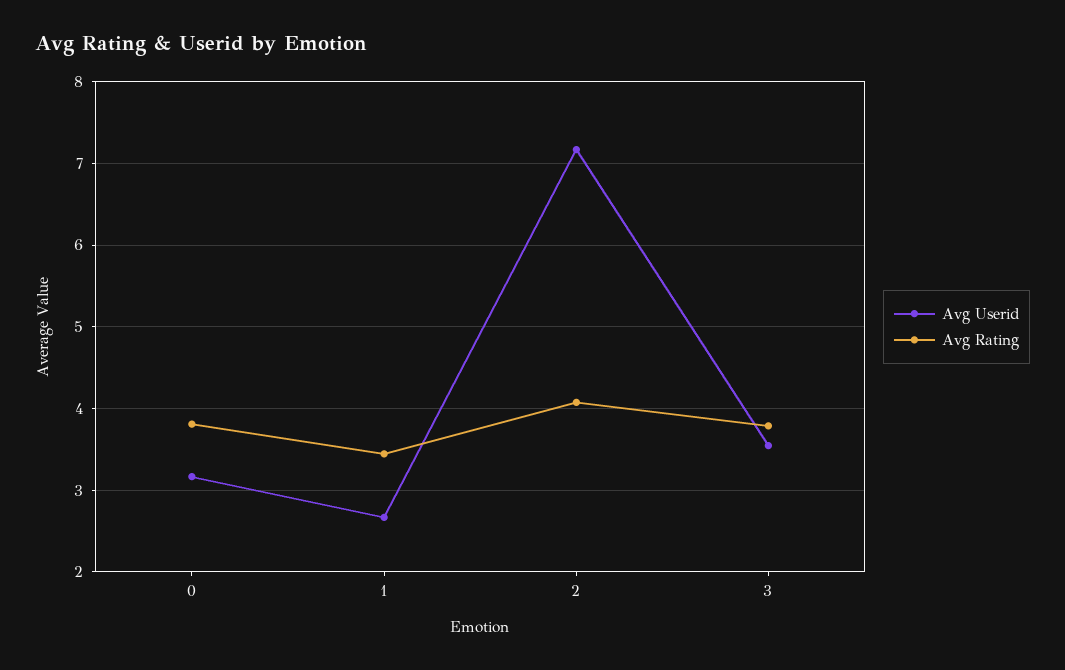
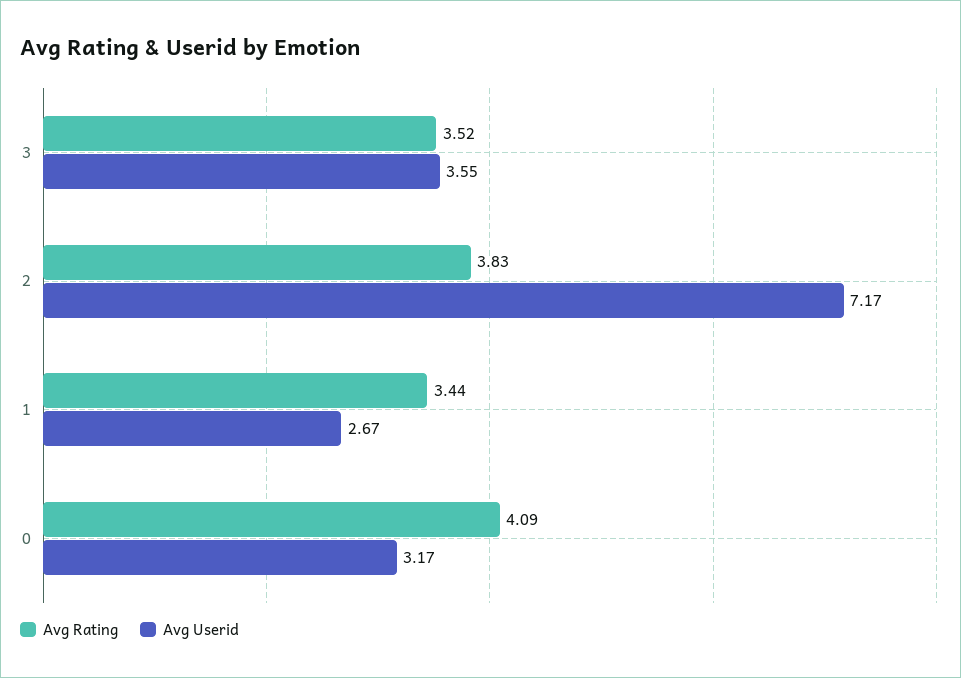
Avg Rating, 0: 3.8 -> 4.09
Avg Rating, 2: 4.1 -> 3.83
Avg Rating, 3: 3.8 -> 3.52

